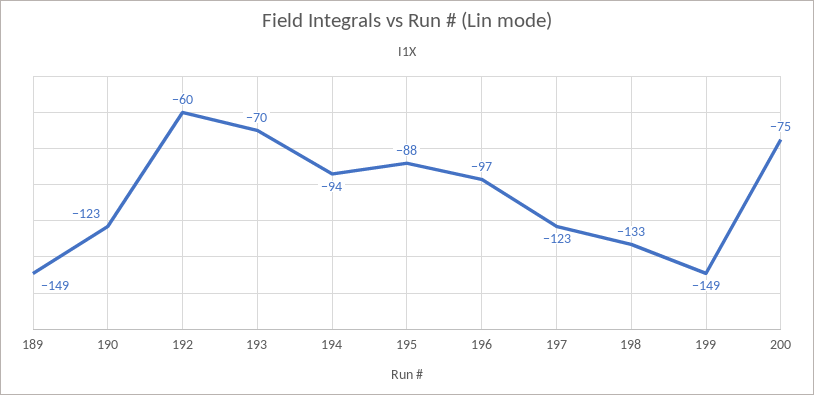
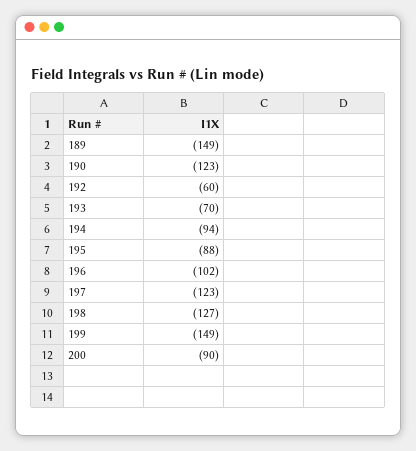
196: -97 -> -102
198: -133 -> -127
200: -75 -> -90

